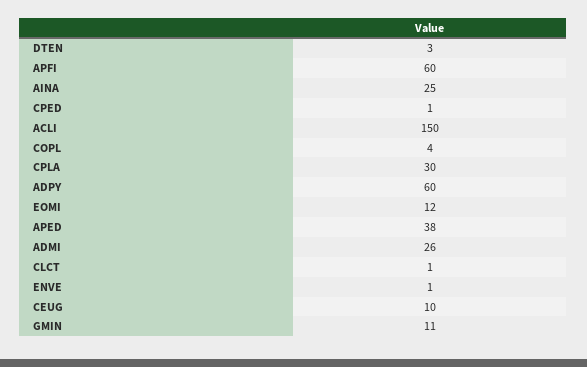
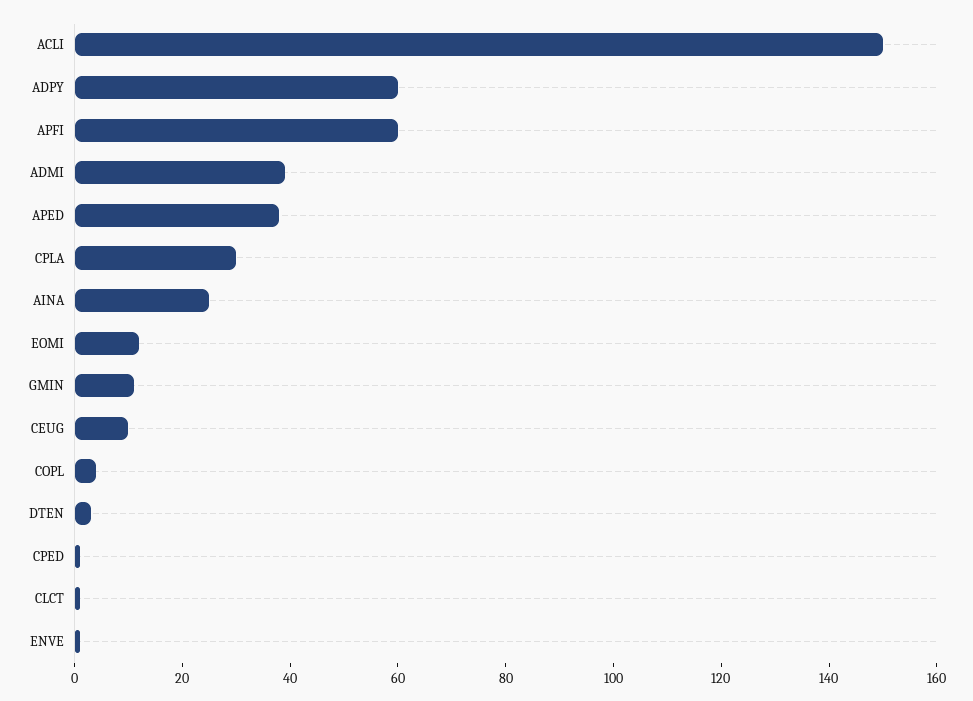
ADMI: 26 -> 40

